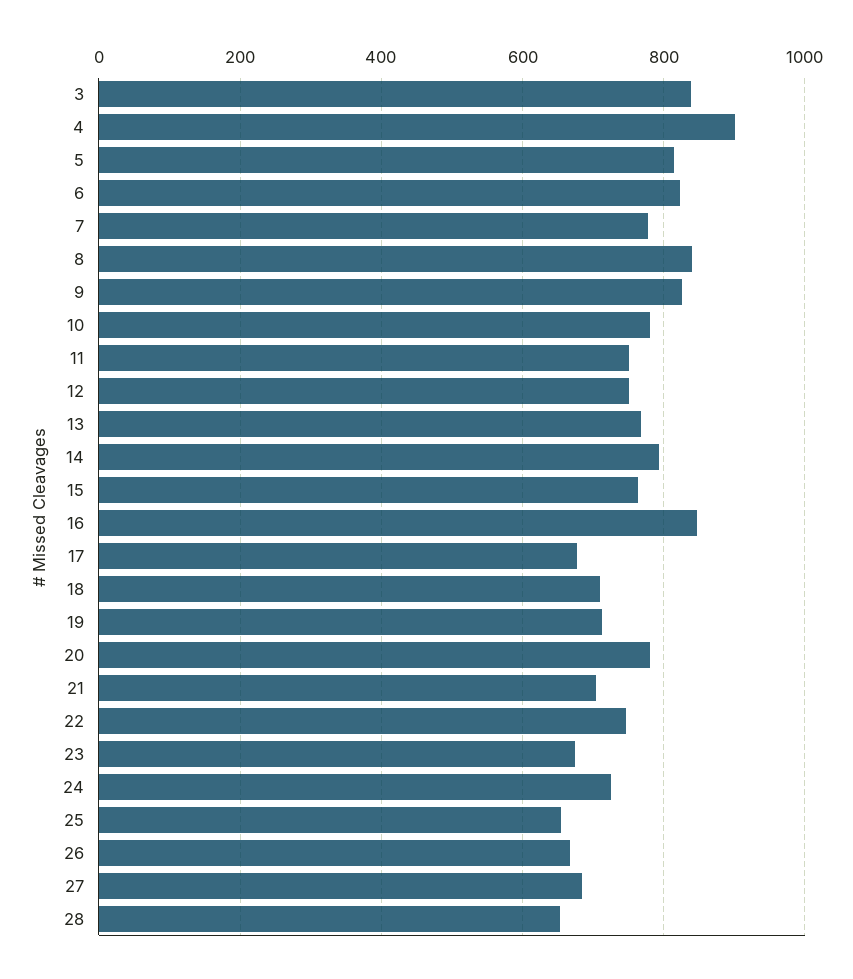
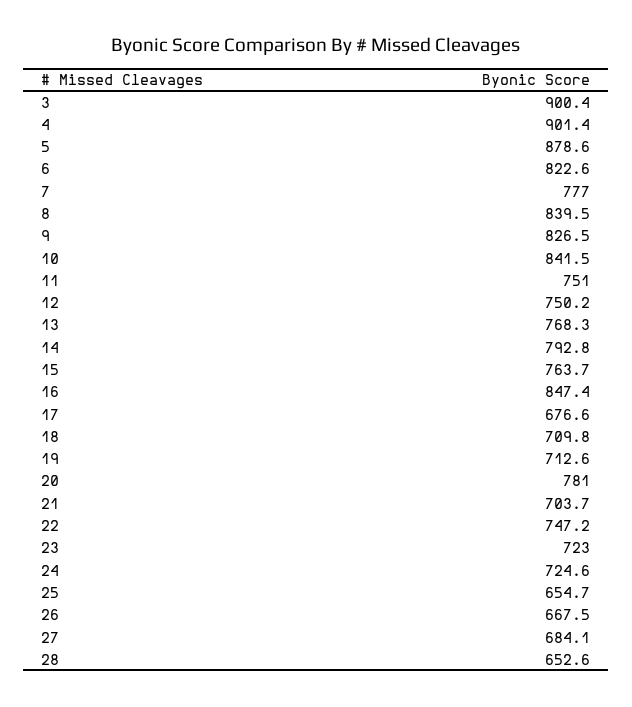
3: 840 -> 900.4
5: 820 -> 878.6
10: 780 -> 841.5
23: 680 -> 723

